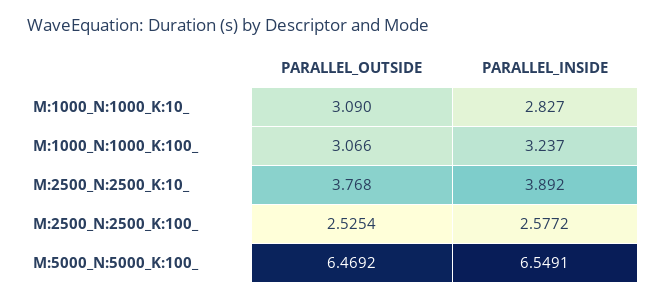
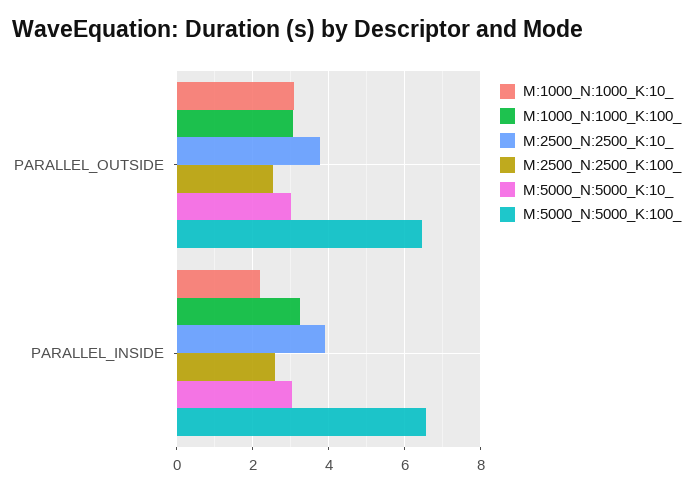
M:1000_N:1000_K:10_, PARALLEL_INSIDE: 2.827 -> 2.2
M:5000_N:5000_K:10_, PARALLEL_OUTSIDE: none -> 3
M:5000_N:5000_K:10_, PARALLEL_INSIDE: none -> 3

